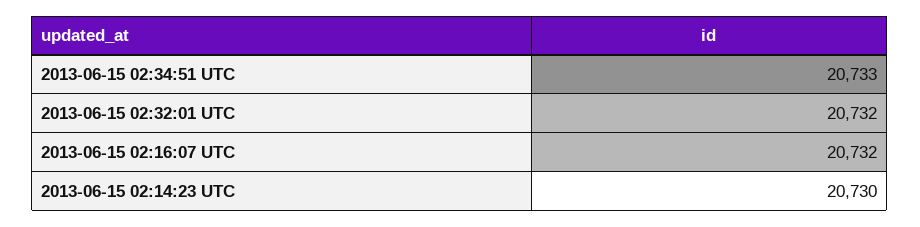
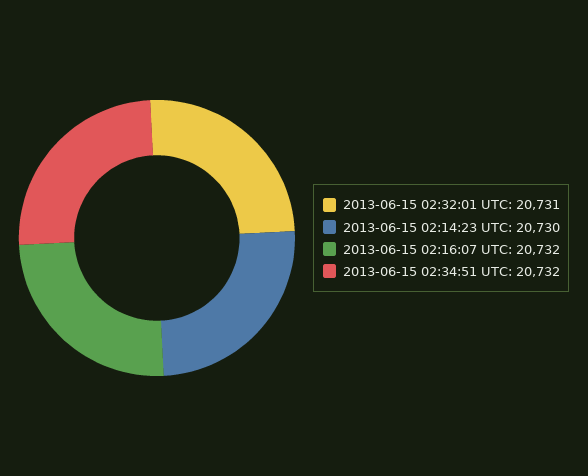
2013-06-15 02:34:51 UTC: 20733 -> 20732
2013-06-15 02:32:01 UTC: 20732 -> 20731

